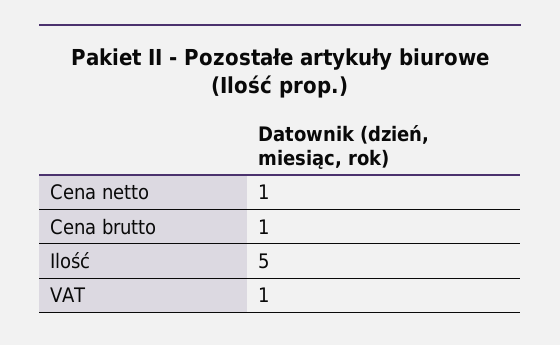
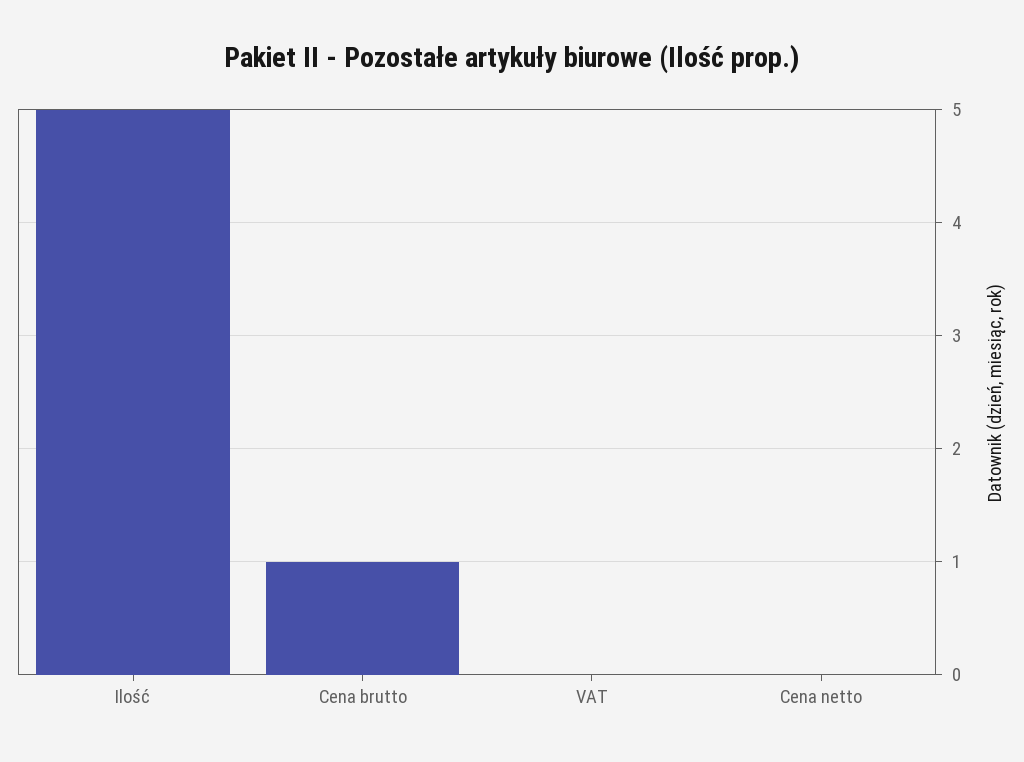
Cena netto: 1 -> 0
VAT: 1 -> 0

